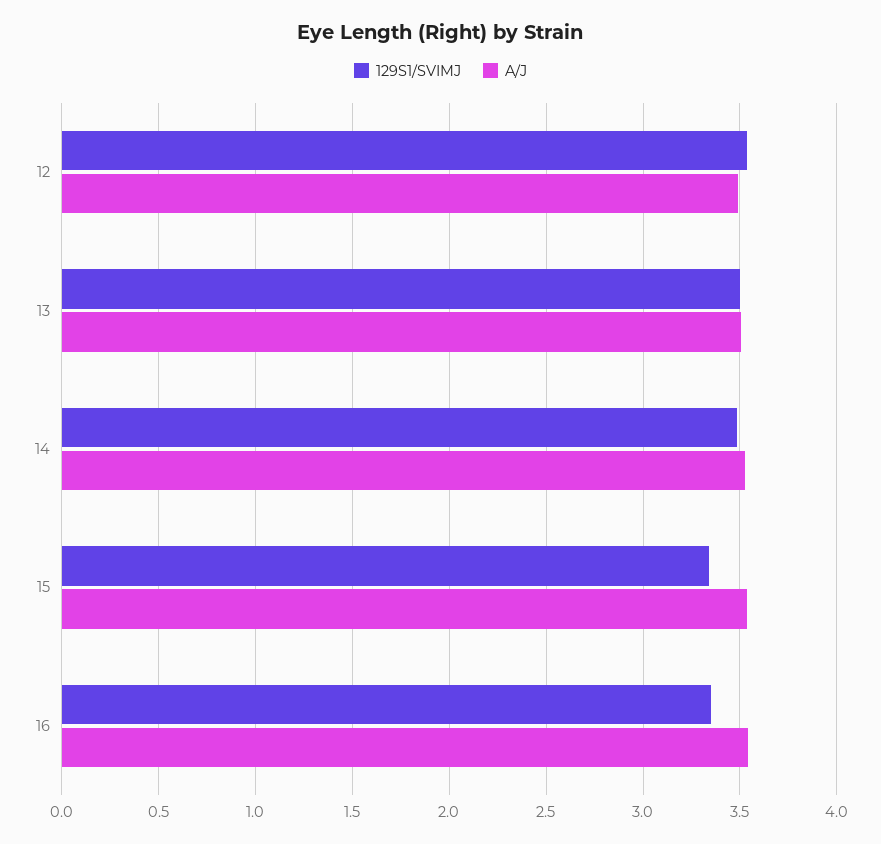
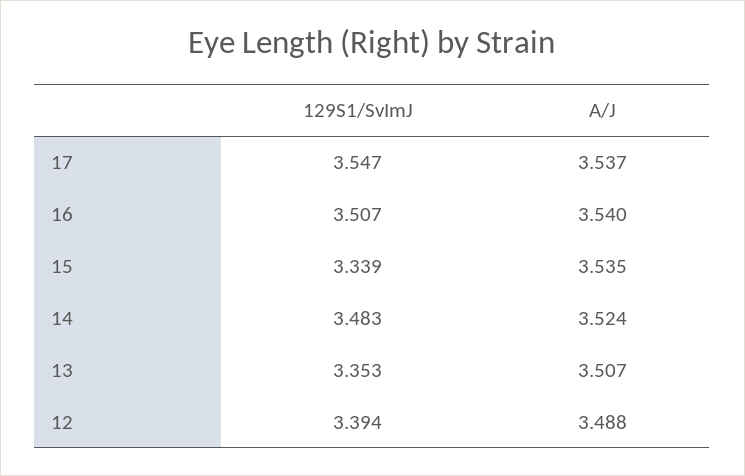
129S1/SVIMJ, 12: 3.55 -> 3.394
129S1/SVIMJ, 13: 3.5 -> 3.353
129S1/SVIMJ, 16: 3.35 -> 3.507
129S1/SVIMJ, 17: none -> 3.547
A/J, 17: none -> 3.537

